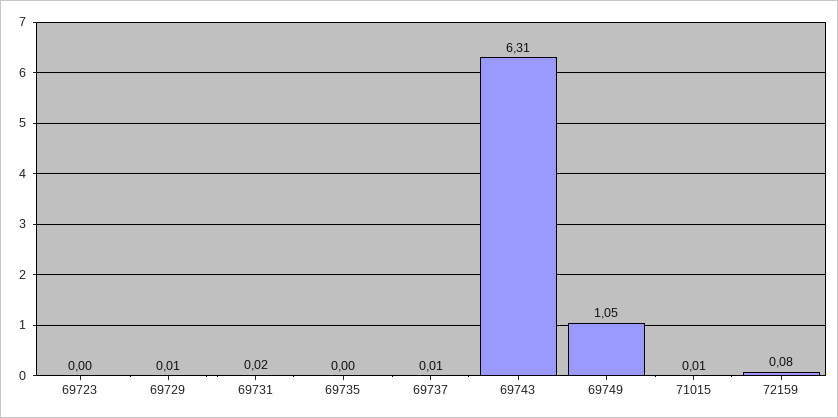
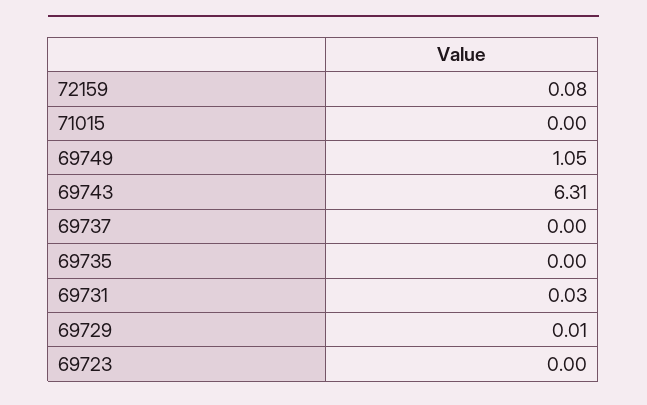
69731: 0.02 -> 0.03
69737: 0.01 -> 0
71015: 0.01 -> 0

